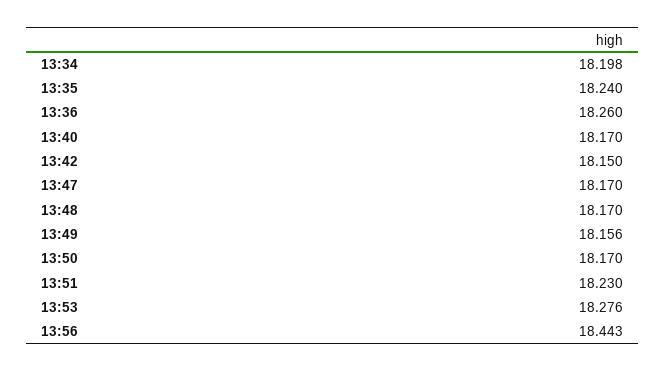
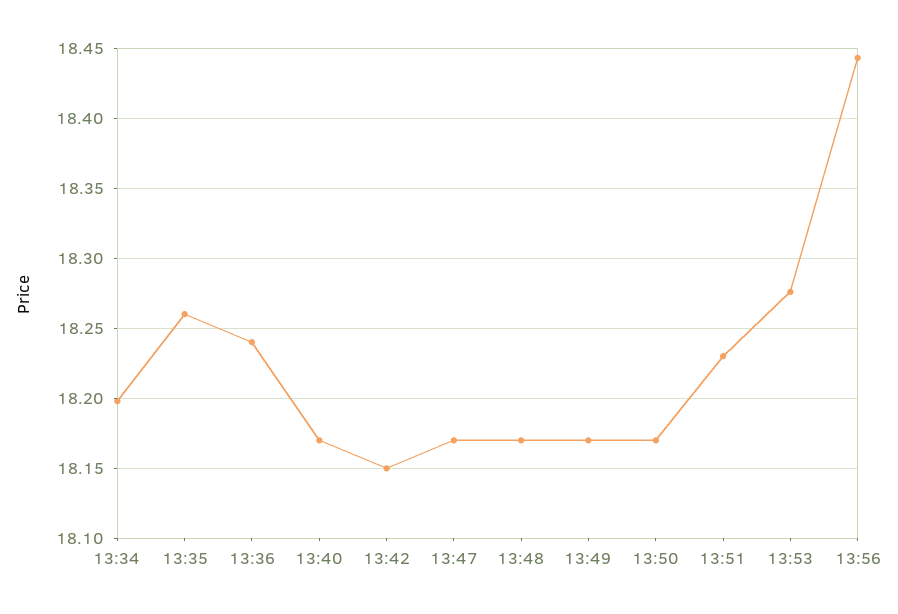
13:35: 18.24 -> 18.26
13:36: 18.26 -> 18.24
13:49: 18.156 -> 18.17

